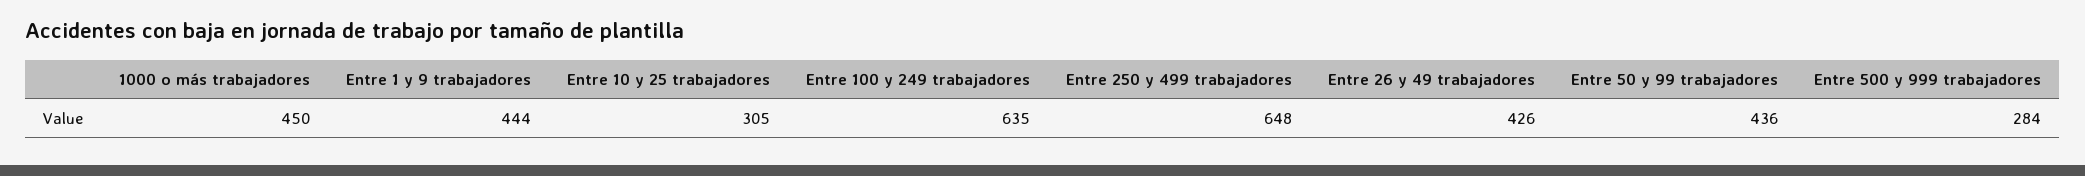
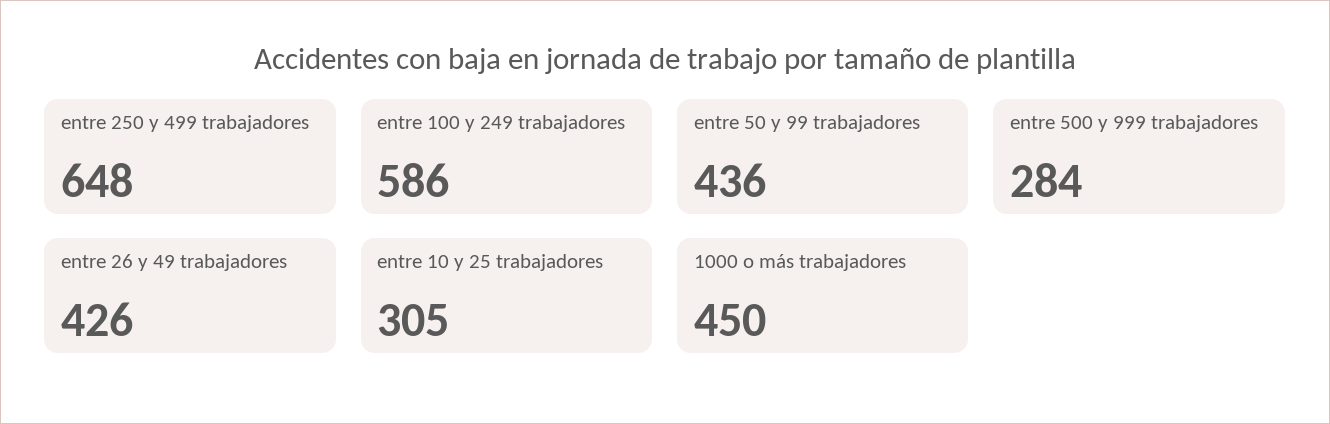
Entre 1 y 9 trabajadores: 444 -> none
Entre 100 y 249 trabajadores: 635 -> 586

